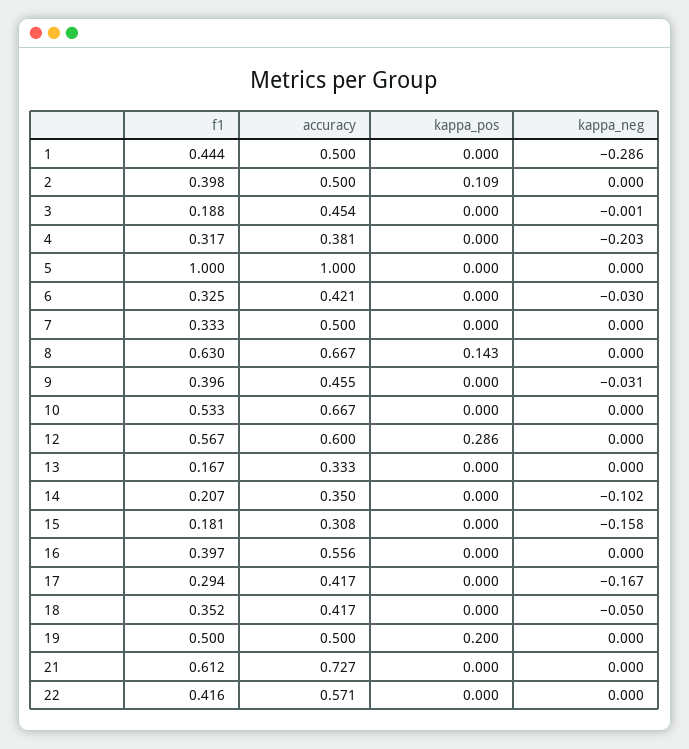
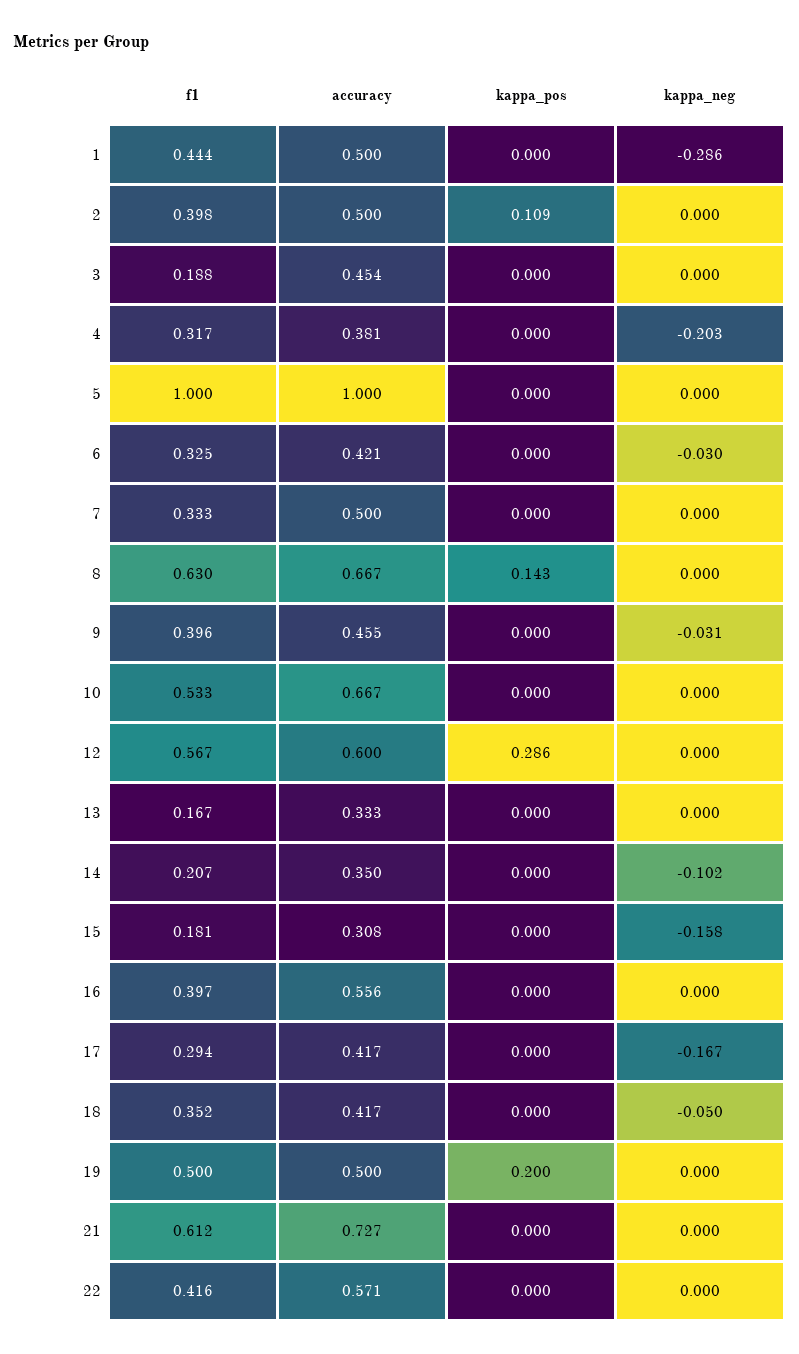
kappa_neg, 3: -0.001 -> 0

